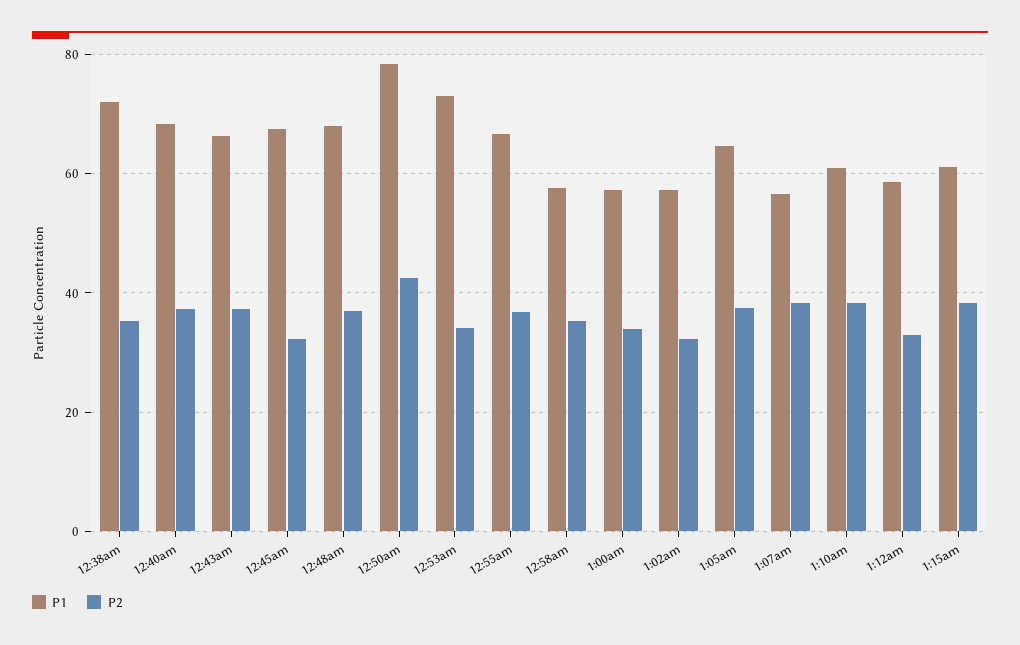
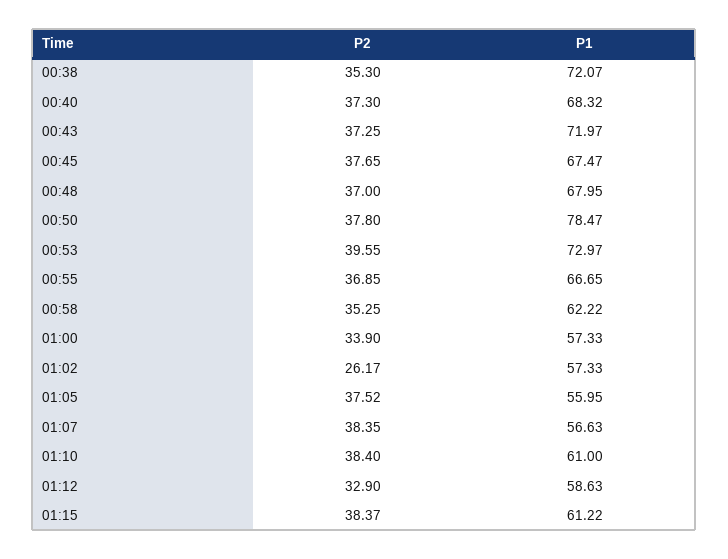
P1, 12:43am: 66 -> 71.97
P2, 12:45am: 32 -> 37.65
P2, 12:50am: 42 -> 37.8
P2, 12:53am: 34 -> 39.55
P1, 12:58am: 58 -> 62.22
P2, 1:02am: 32 -> 26.17
P1, 1:05am: 64 -> 55.95

